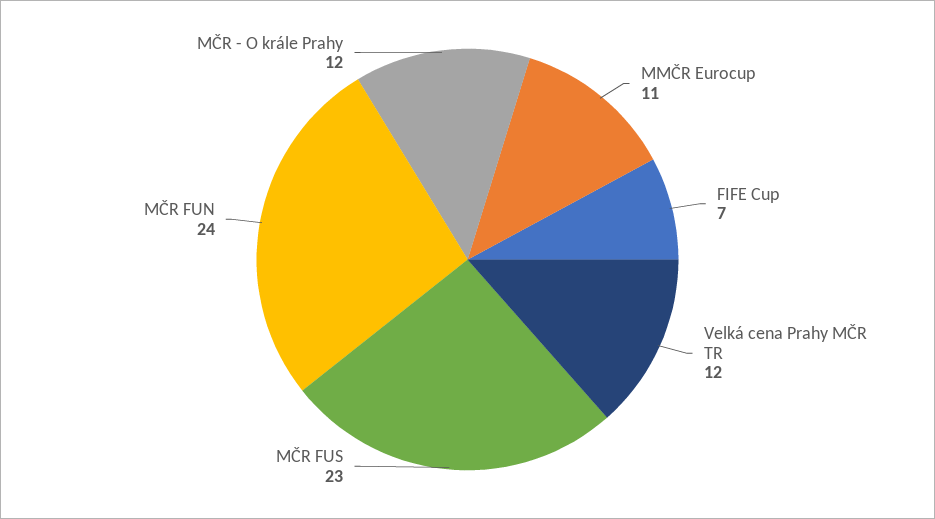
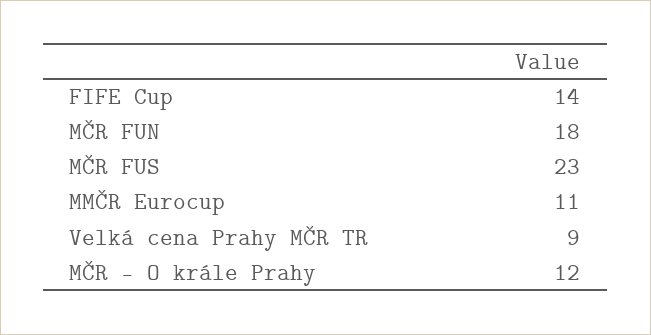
FIFE Cup: 7 -> 14
Velká cena Prahy MČR TR: 12 -> 9
MČR FUN: 24 -> 18

